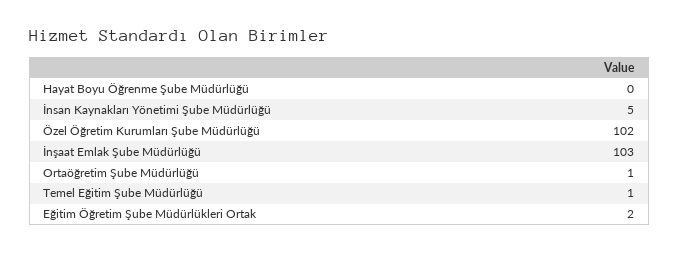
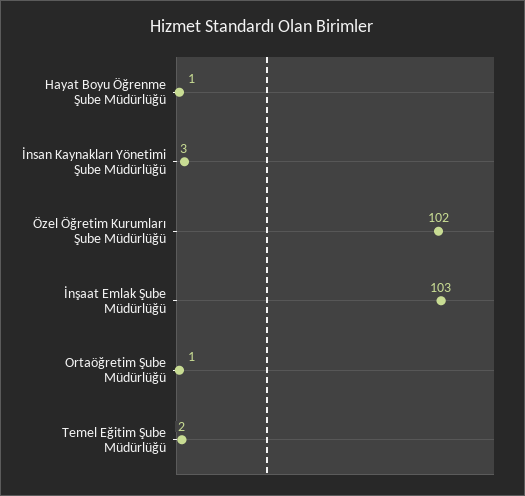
Hayat Boyu Öğrenme Şube Müdürlüğü: 0 -> 1
İnsan Kaynakları Yönetimi Şube Müdürlüğü: 5 -> 3
Temel Eğitim Şube Müdürlüğü: 1 -> 2
Eğitim Öğretim Şube Müdürlükleri Ortak: 2 -> none

